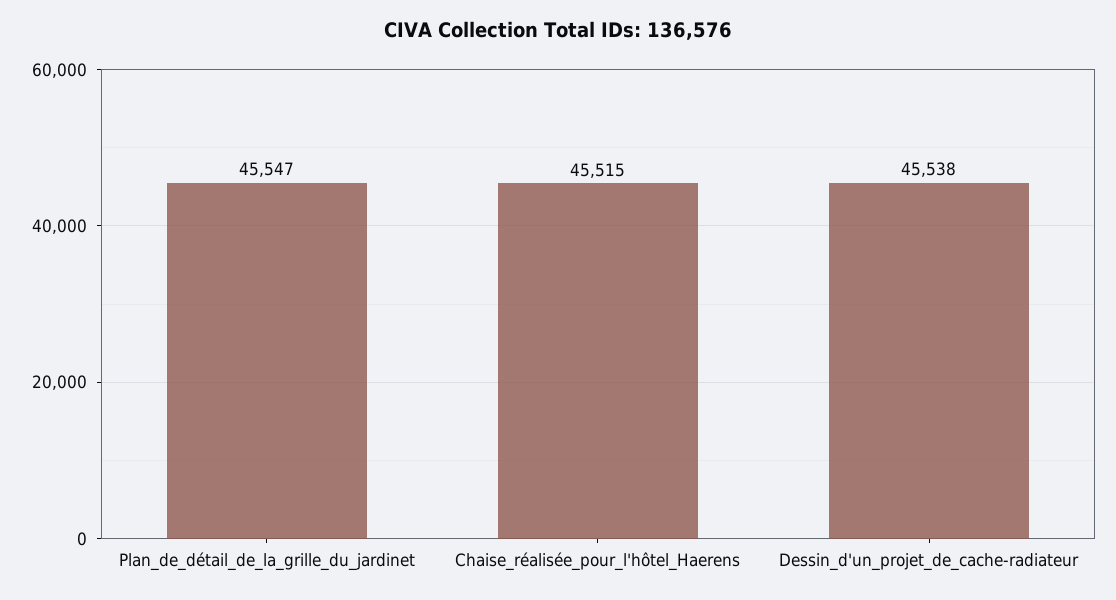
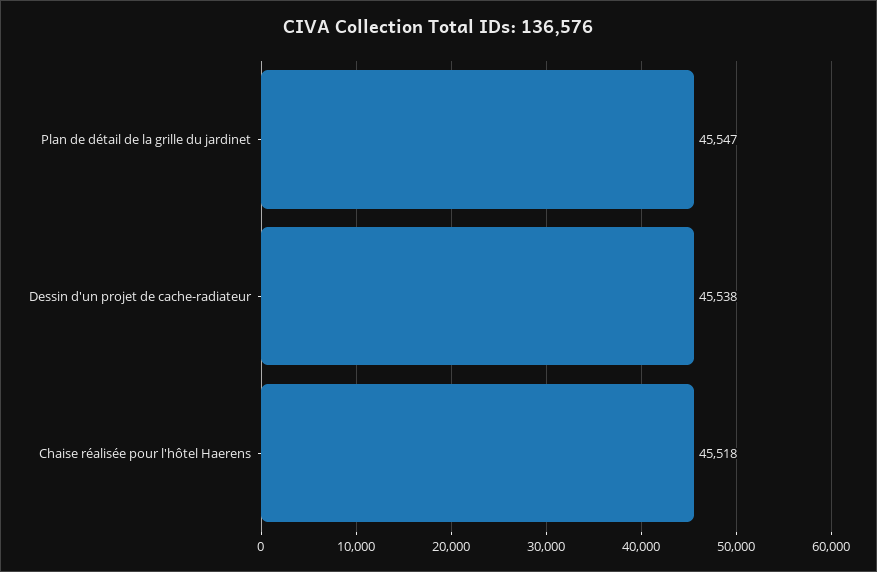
Chaise_réalisée_pour_l'hôtel_Haerens: 45515 -> 45518

